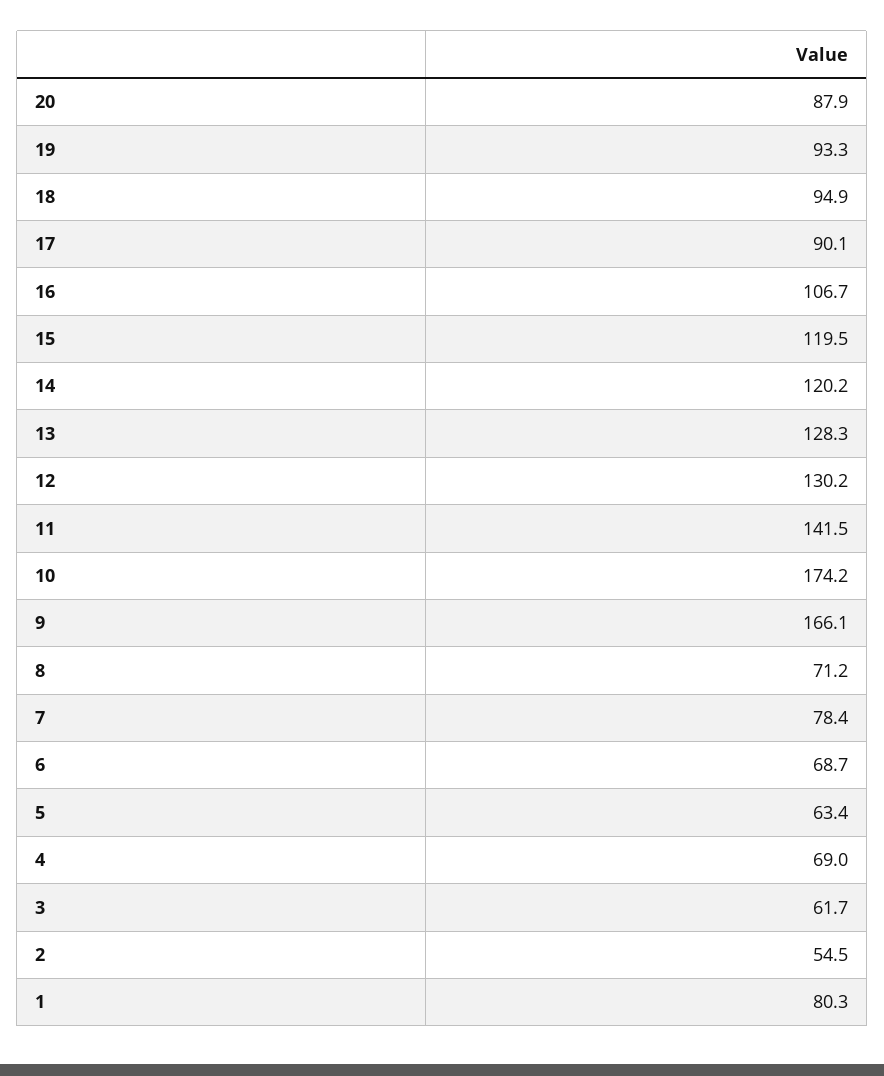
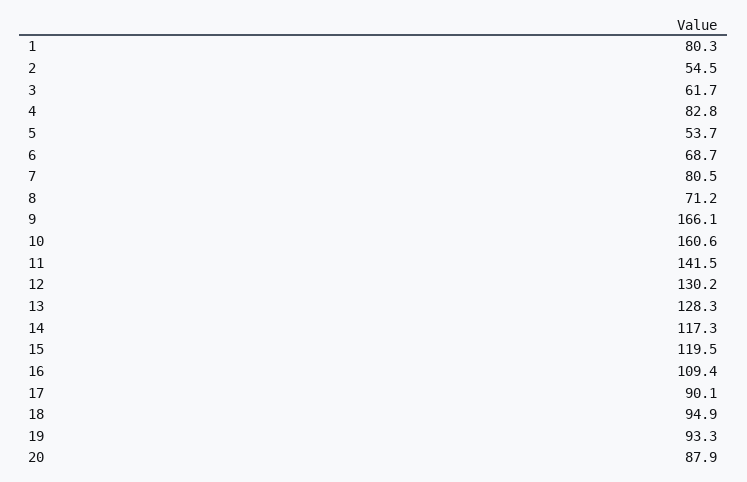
16: 106.7 -> 109.4
14: 120.2 -> 117.3
10: 174.2 -> 160.6
7: 78.4 -> 80.5
5: 63.4 -> 53.7
4: 69 -> 82.8

